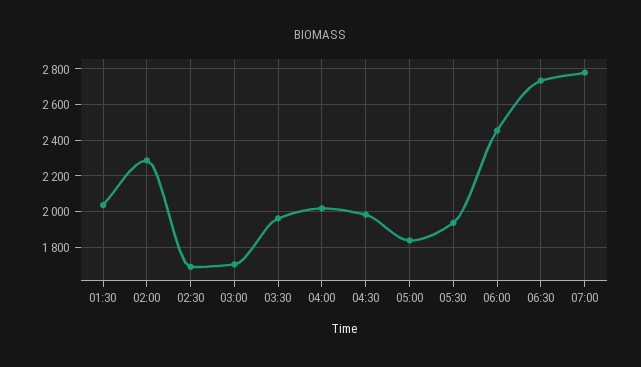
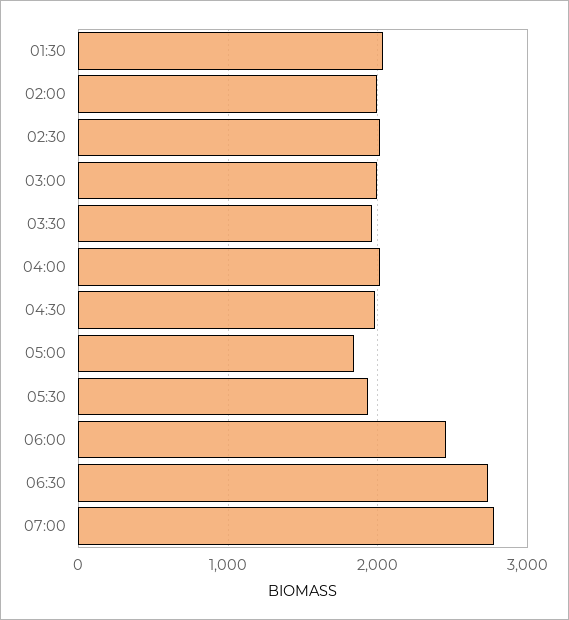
02:00: 2300 -> 2000
02:30: 1700 -> 2000
03:00: 1700 -> 2000

